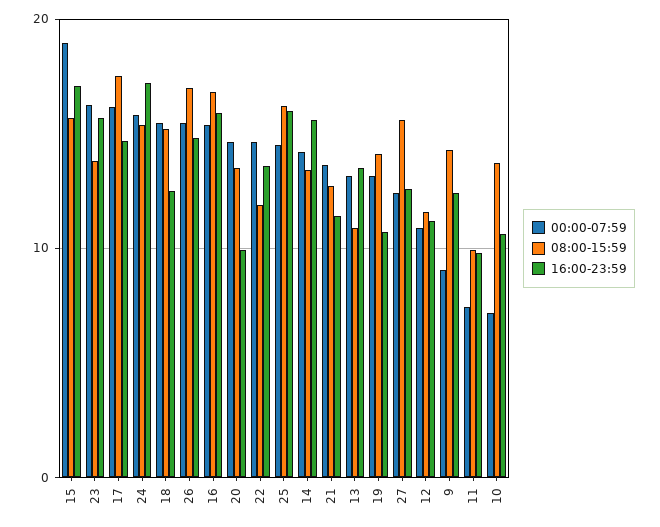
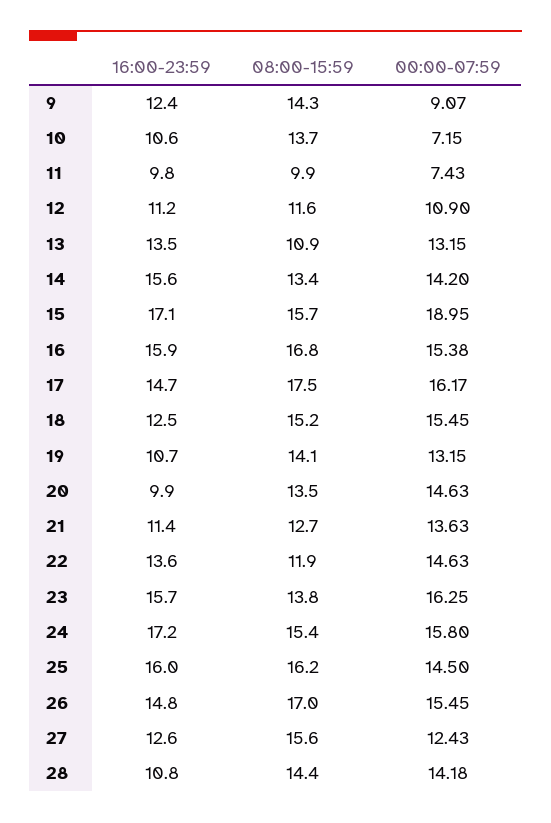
16:00-23:59, 28: none -> 10.8
08:00-15:59, 28: none -> 14.4
00:00-07:59, 28: none -> 14.18

